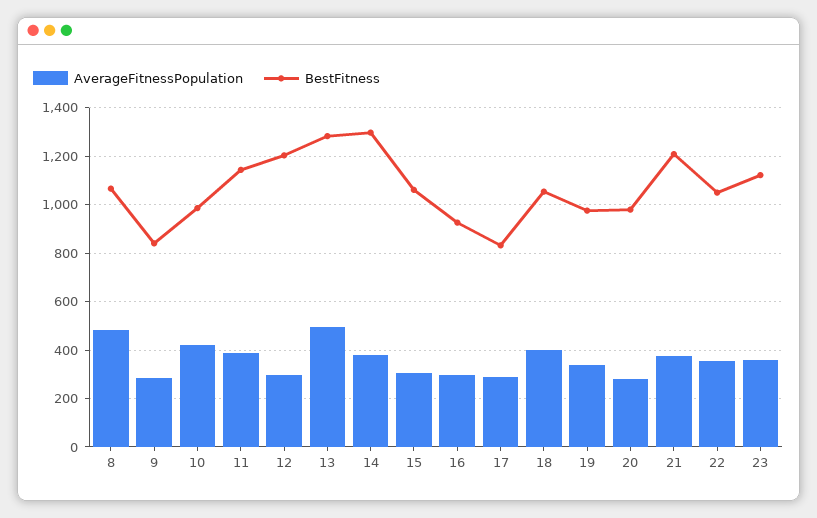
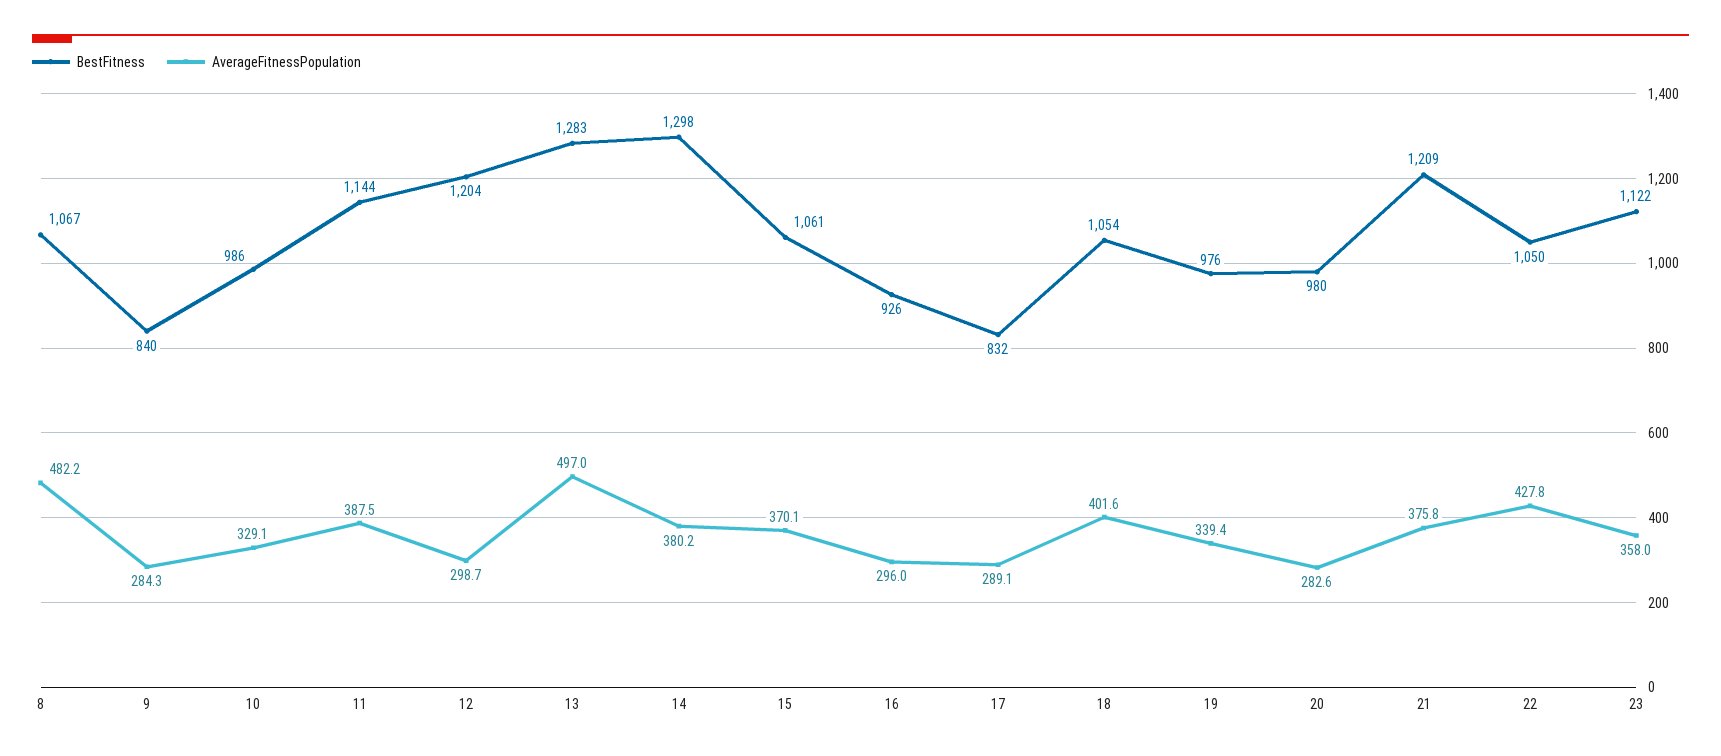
AverageFitnessPopulation, 10: 425 -> 329.1
AverageFitnessPopulation, 15: 300 -> 370.1
AverageFitnessPopulation, 22: 350 -> 427.8

